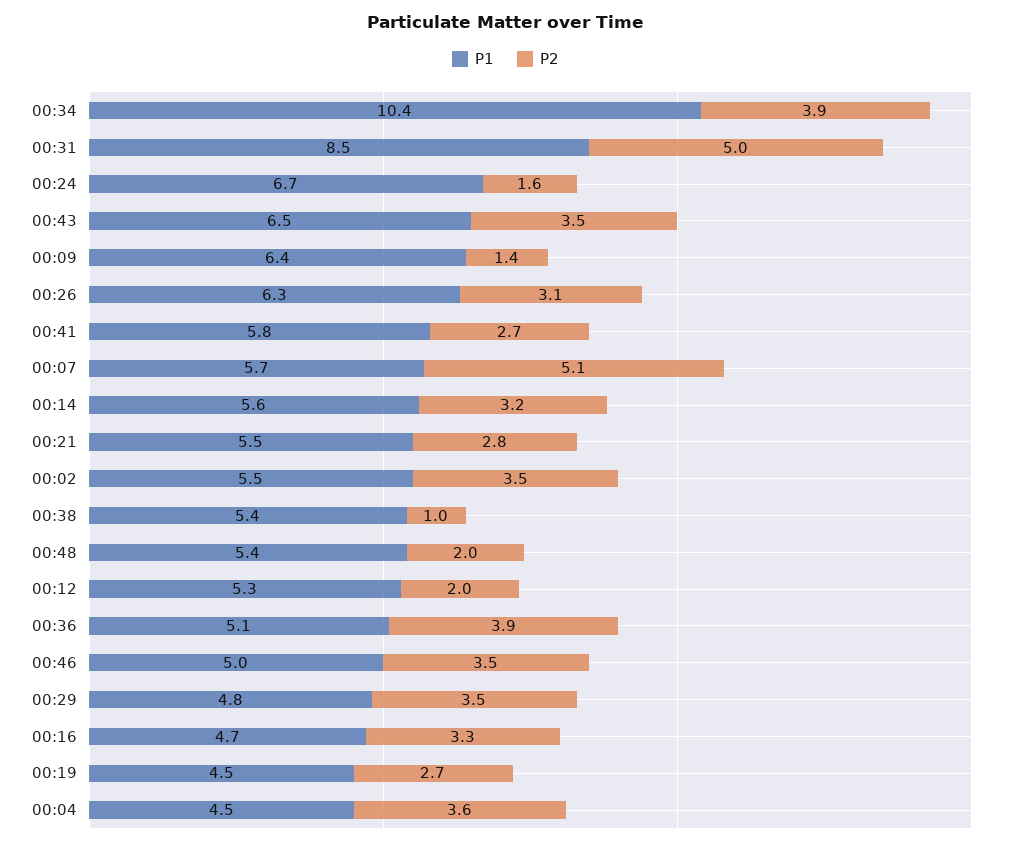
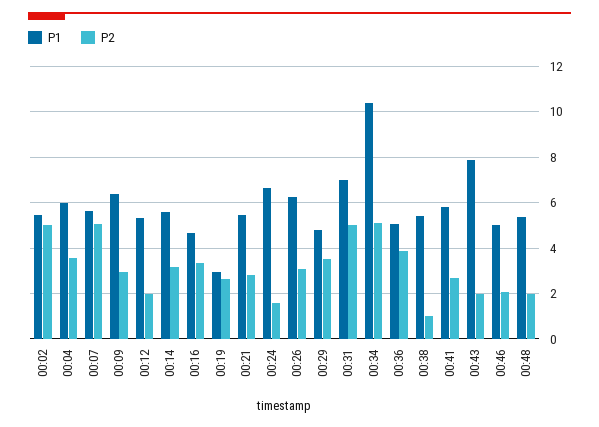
P2, 00:34: 3.9 -> 5
P1, 00:31: 8.5 -> 7
P1, 00:43: 6.5 -> 8
P2, 00:43: 3.5 -> 2
P2, 00:09: 1.4 -> 3
P2, 00:02: 3.5 -> 5
P2, 00:46: 3.5 -> 2
P1, 00:19: 4.5 -> 3
P1, 00:04: 4.5 -> 6

